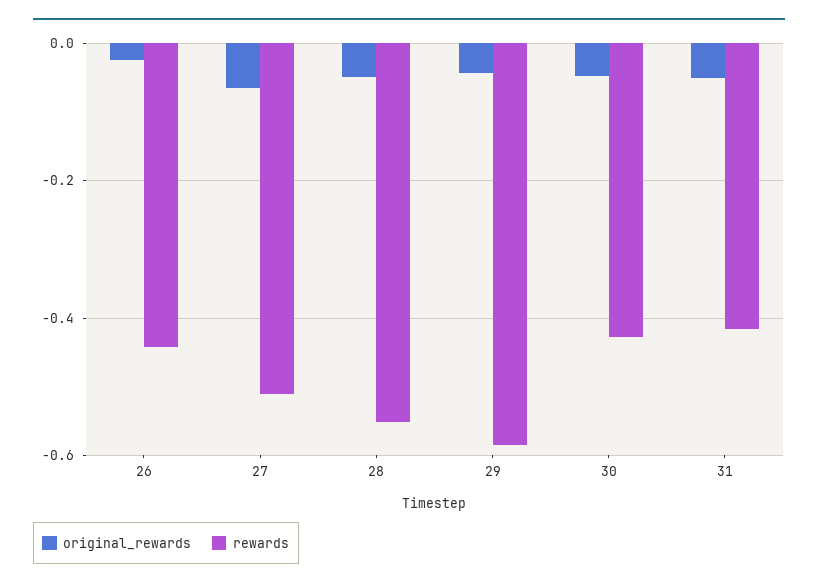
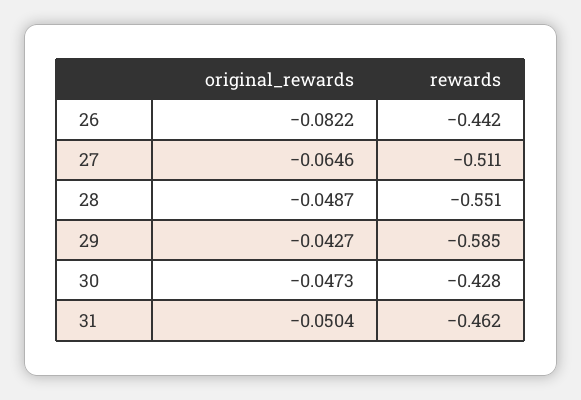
original_rewards, 26: -0.02 -> -0.0822
rewards, 31: -0.42 -> -0.462

